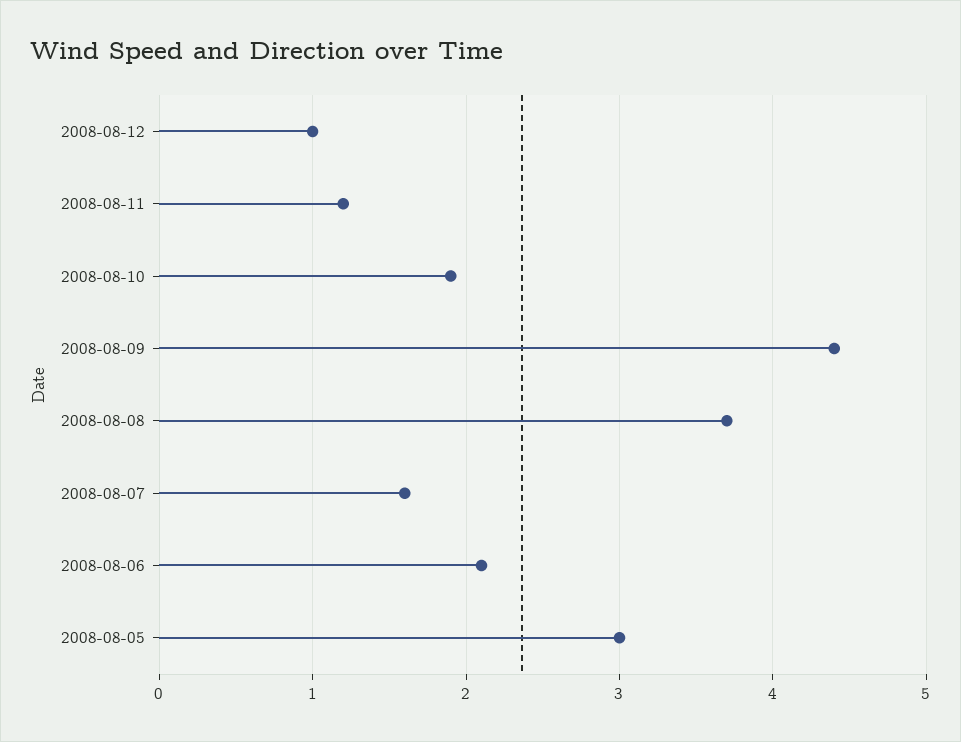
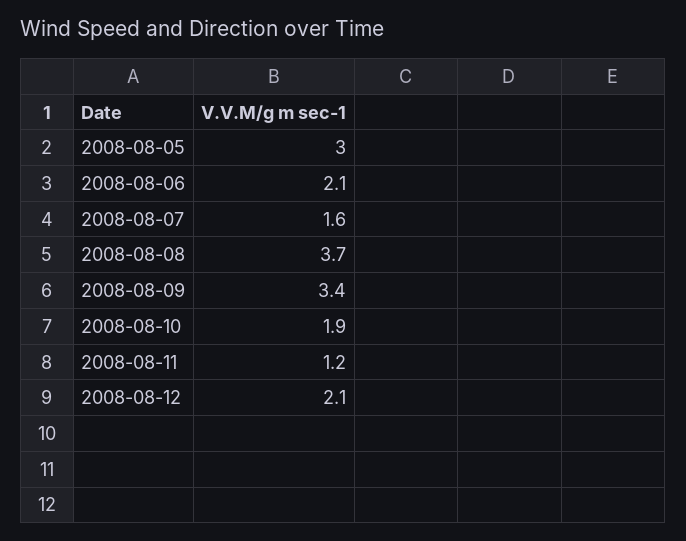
2008-08-12: 1 -> 2.1
2008-08-09: 4.4 -> 3.4

